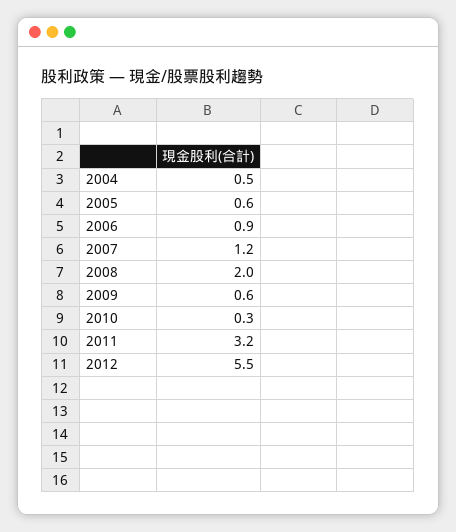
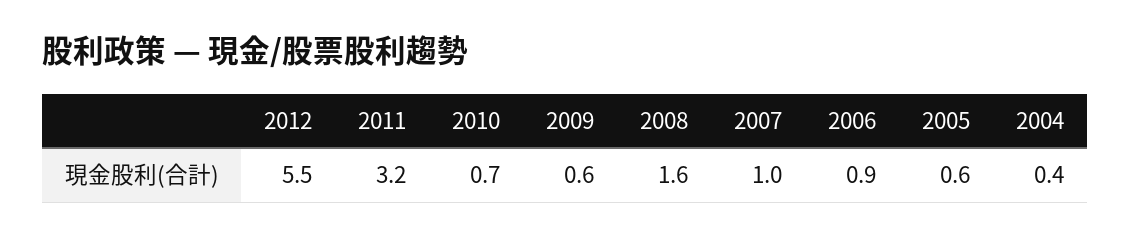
2004: 0.5 -> 0.4
2007: 1.2 -> 1
2008: 2 -> 1.6
2010: 0.3 -> 0.7

